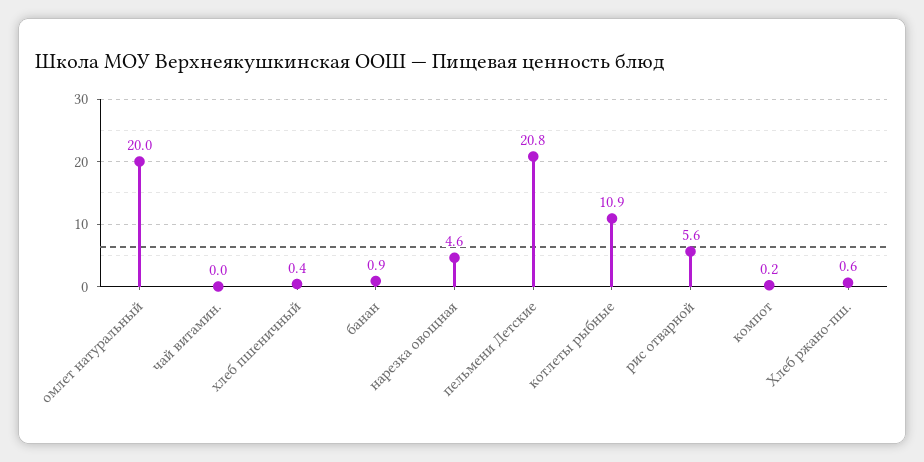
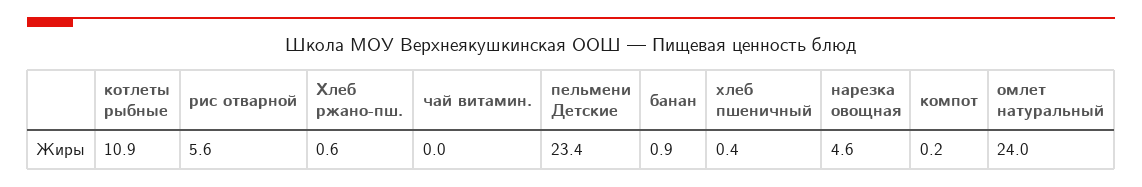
омлет натуральный: 20 -> 24
пельмени Детские: 20.8 -> 23.4

